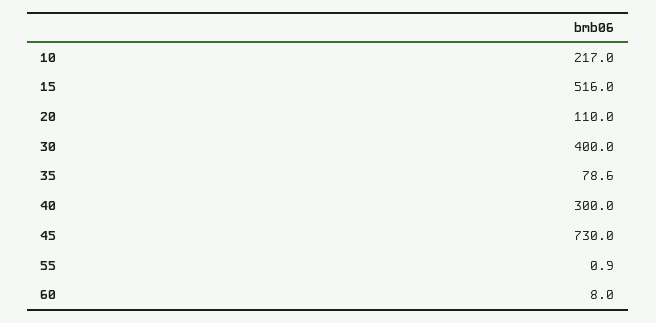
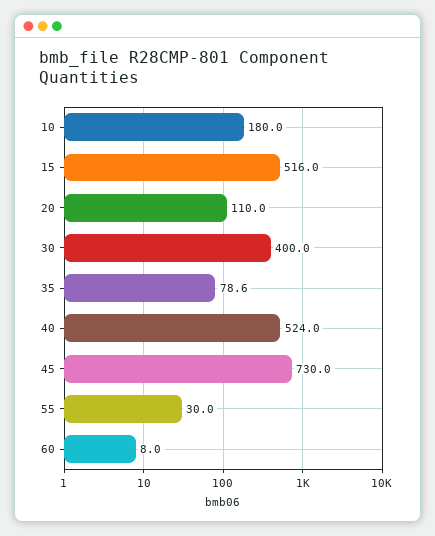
10: 217 -> 180
40: 300 -> 524
55: 0.9 -> 30

